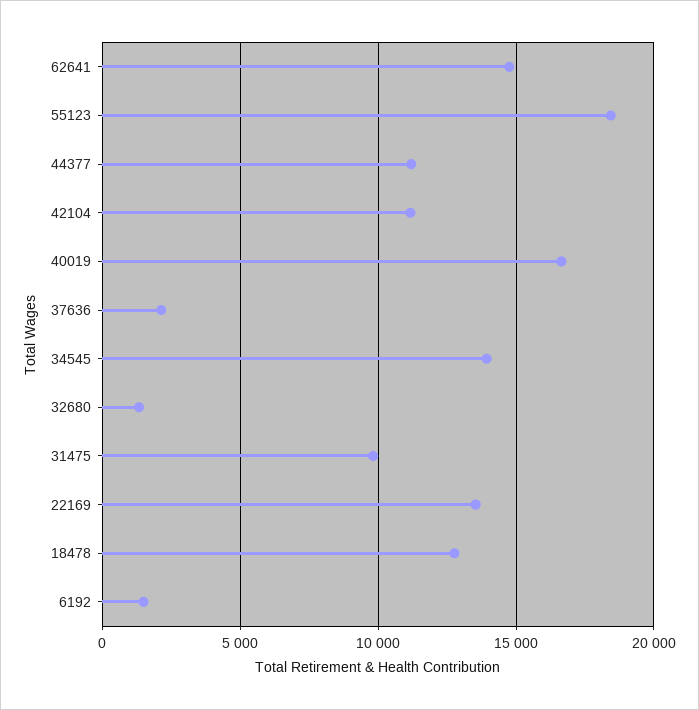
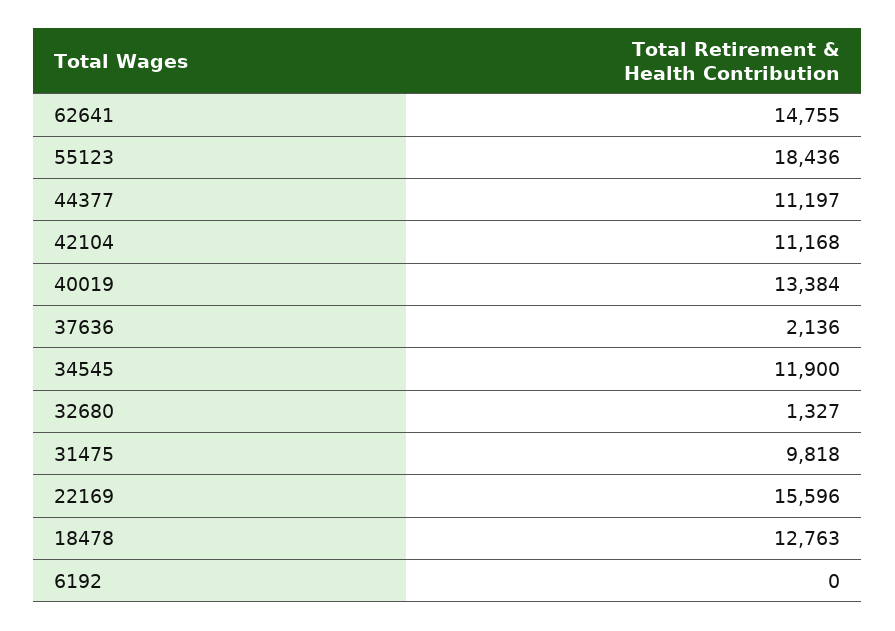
40019: 16500 -> 13384
34545: 14000 -> 11900
22169: 13500 -> 15596
6192: 1500 -> 0

